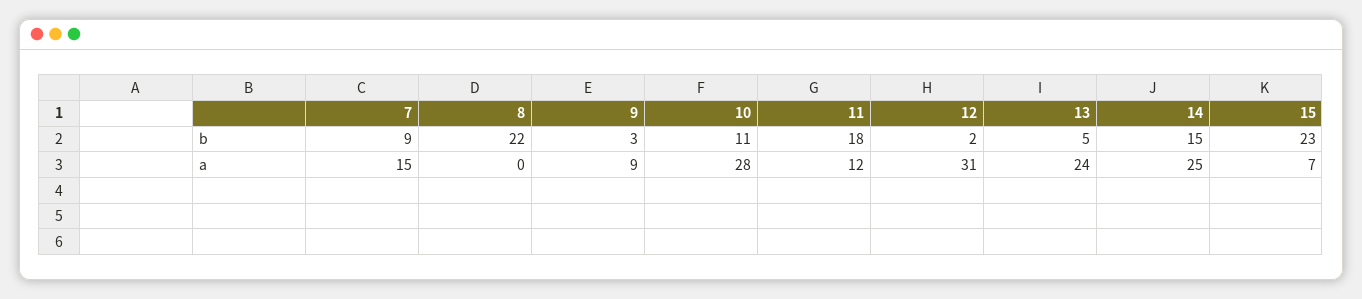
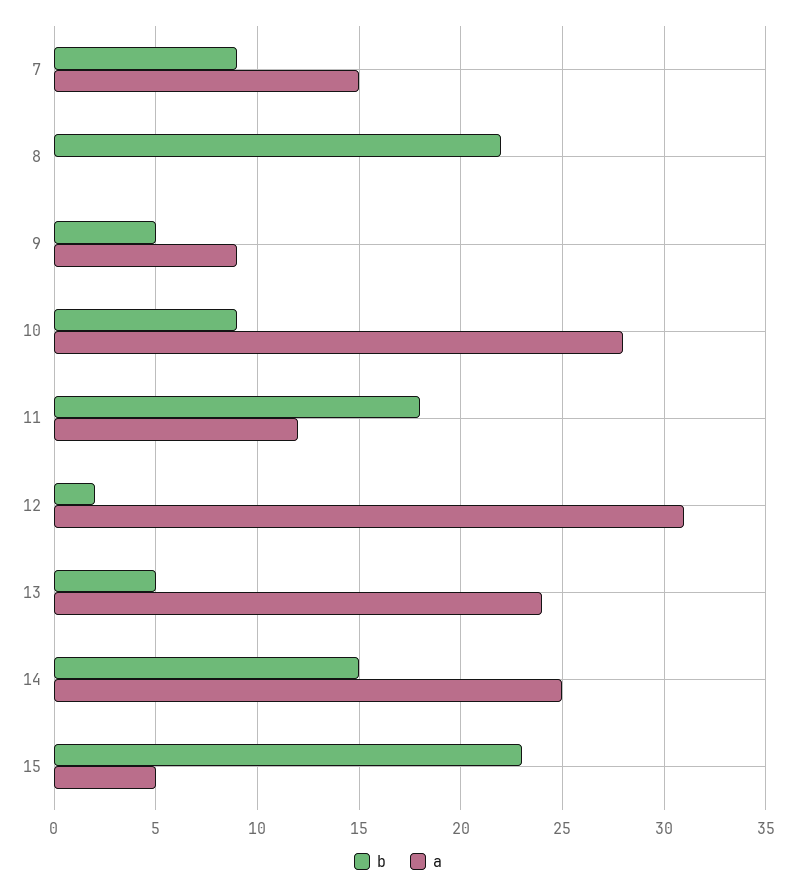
b, 9: 3 -> 5
b, 10: 11 -> 9
a, 15: 7 -> 5

